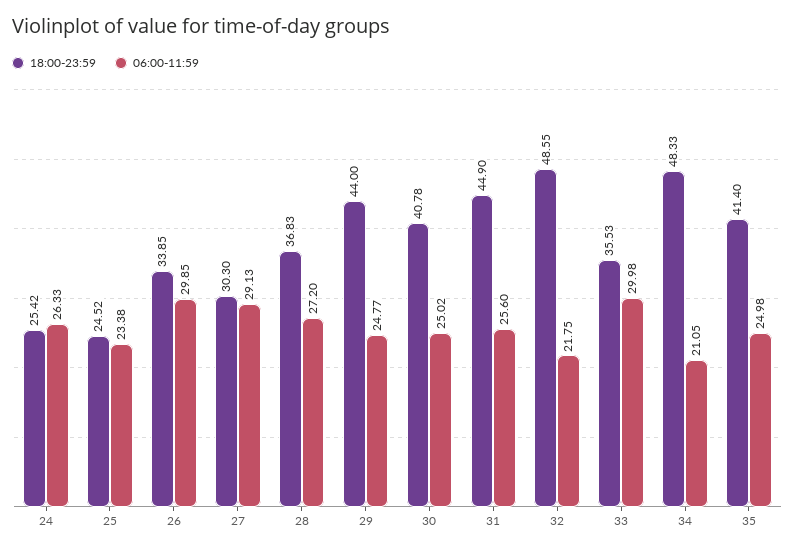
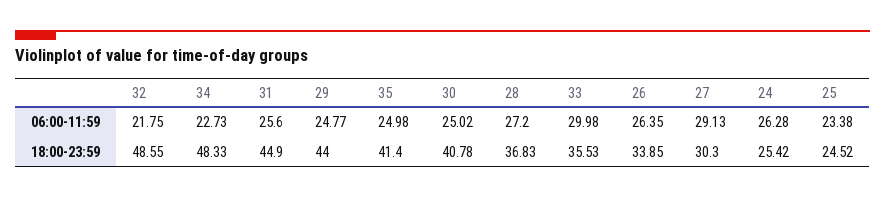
06:00-11:59, 24: 26.33 -> 26.28
06:00-11:59, 26: 29.85 -> 26.35
06:00-11:59, 34: 21.05 -> 22.73

